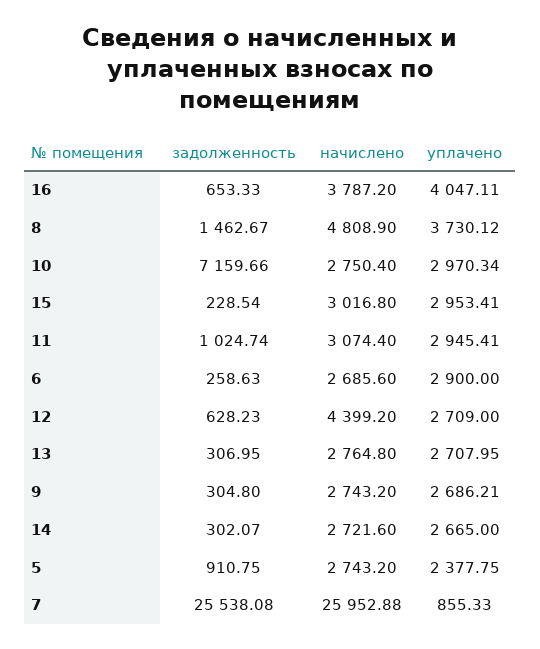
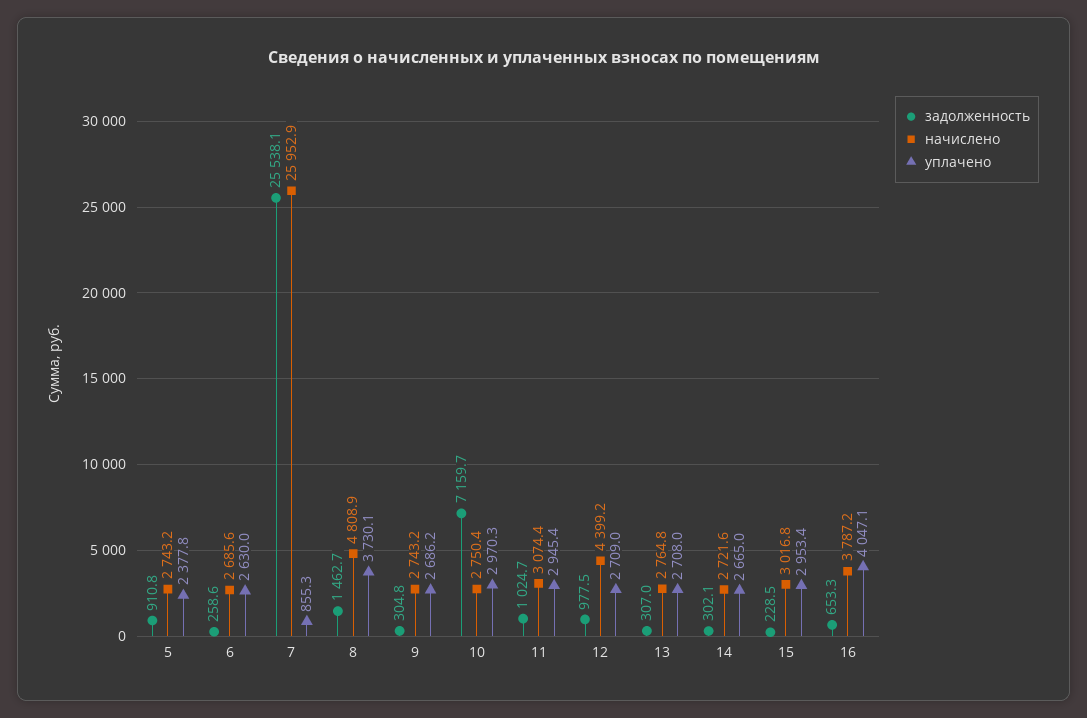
уплачено, 6: 2900 -> 2630
задолженность, 12: 628.23 -> 977.5

